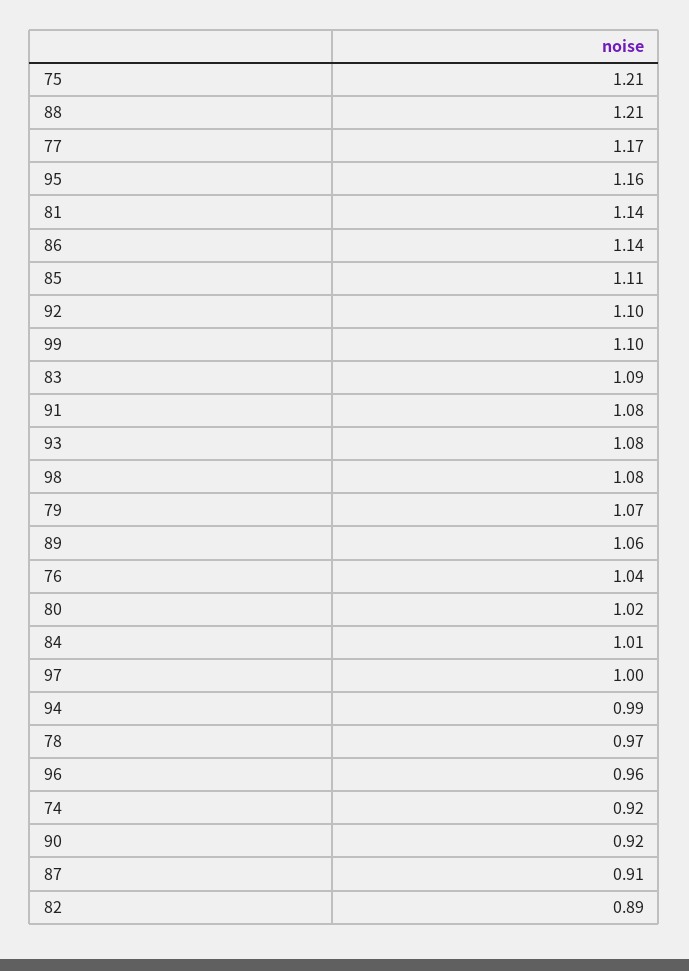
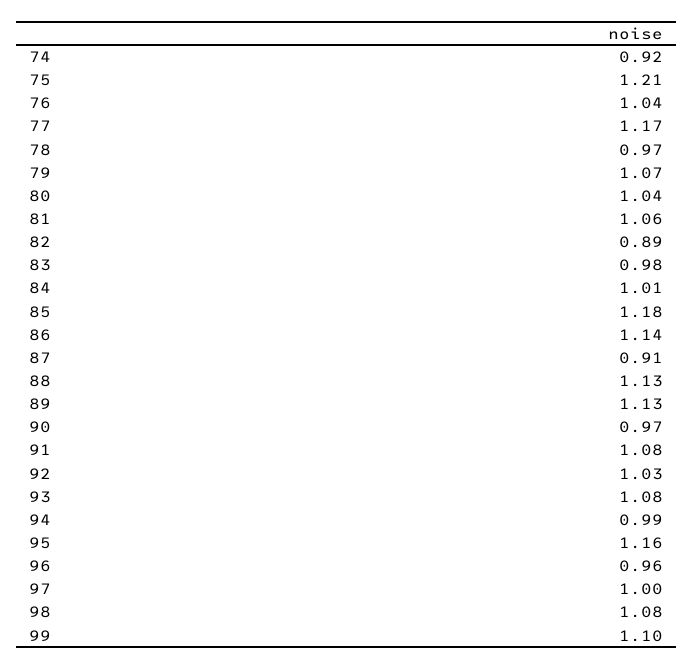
88: 1.21 -> 1.13
81: 1.14 -> 1.06
85: 1.11 -> 1.18
92: 1.1 -> 1.03
83: 1.09 -> 0.98
89: 1.06 -> 1.13
80: 1.02 -> 1.04
90: 0.92 -> 0.97

